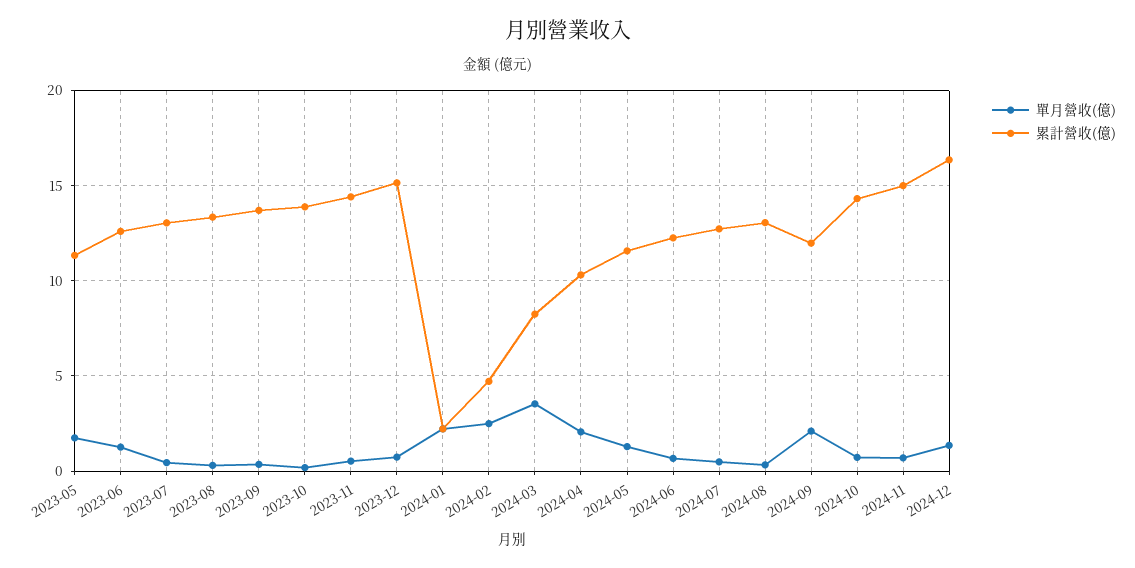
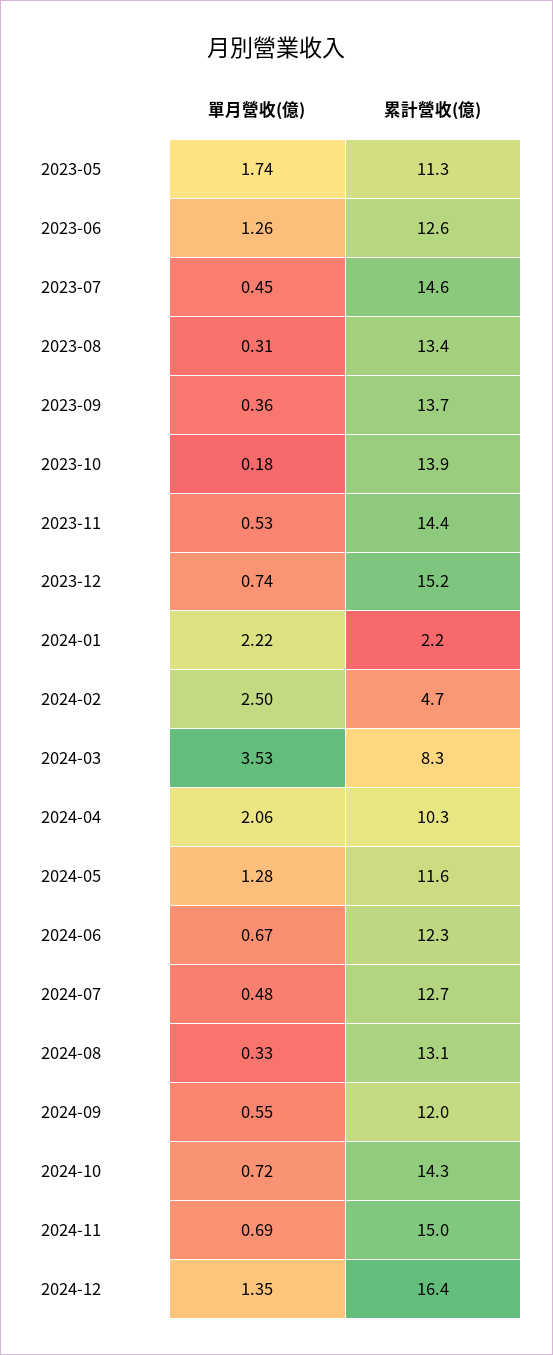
累計營收(億), 2023-07: 13 -> 14.6
單月營收(億), 2024-09: 2 -> 0.55

